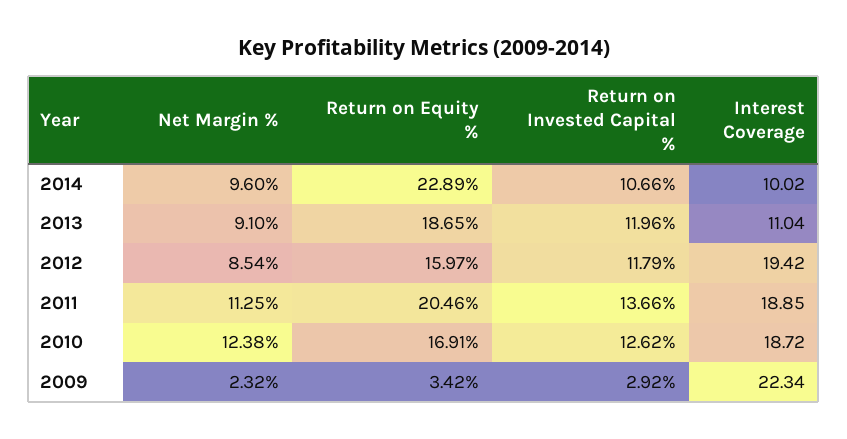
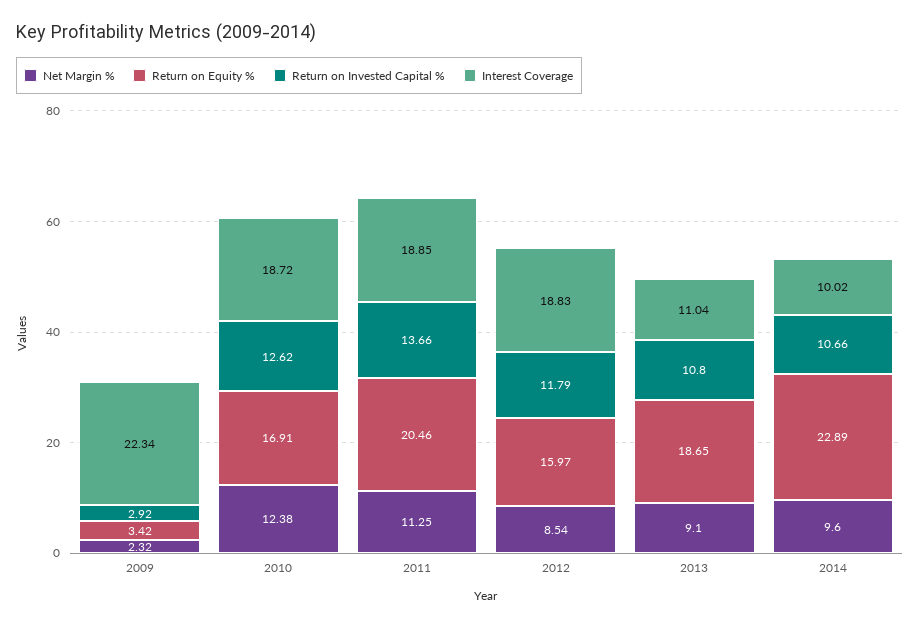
Return on Invested Capital %, 2013: 11.96 -> 10.8
Interest Coverage, 2012: 19.42 -> 18.83

